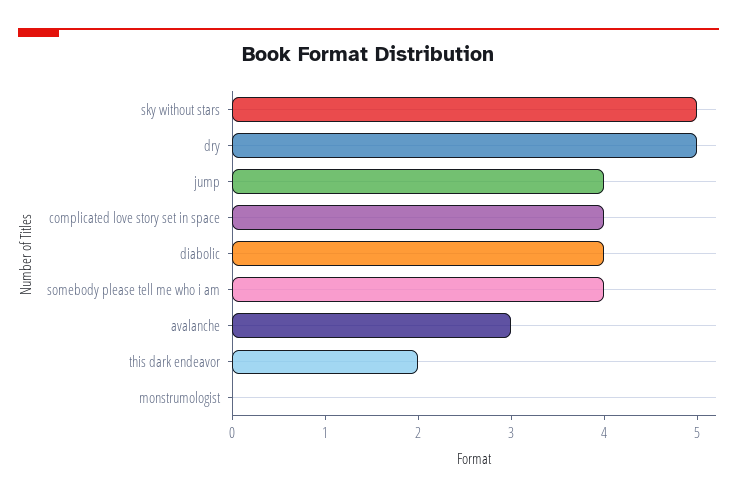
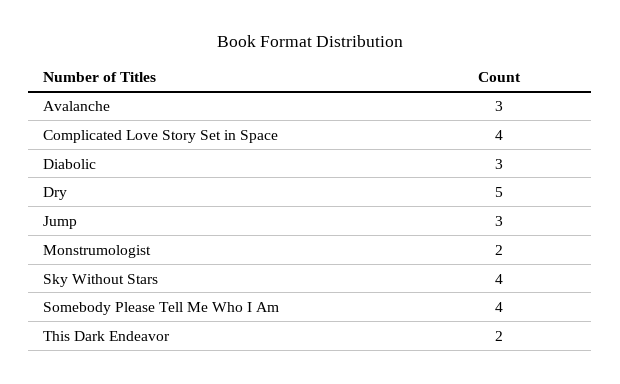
sky without stars: 5 -> 4
jump: 4 -> 3
diabolic: 4 -> 3
monstrumologist: 0 -> 2

